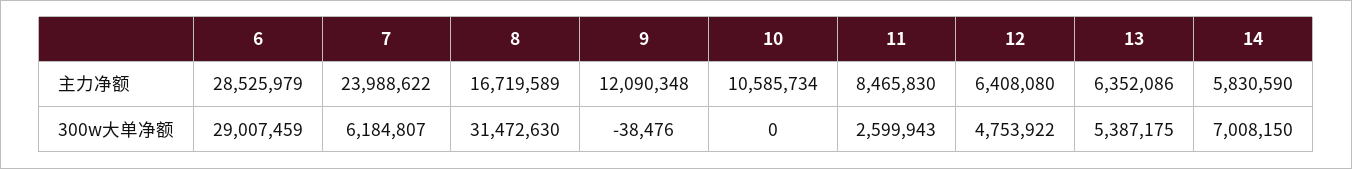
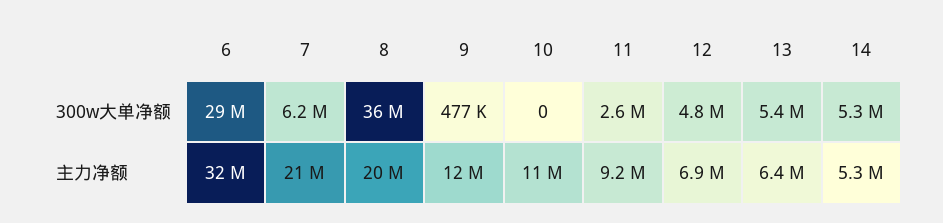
6, 主力净额: 28525979 -> 32000000
7, 主力净额: 23988622 -> 21000000
8, 主力净额: 16719589 -> 20000000
11, 主力净额: 8465830 -> 9200000
12, 主力净额: 6408080 -> 6900000
14, 主力净额: 5830590 -> 5300000
8, 300w大单净额: 31472630 -> 36000000
9, 300w大单净额: -38476 -> 477000
14, 300w大单净额: 7008150 -> 5300000

